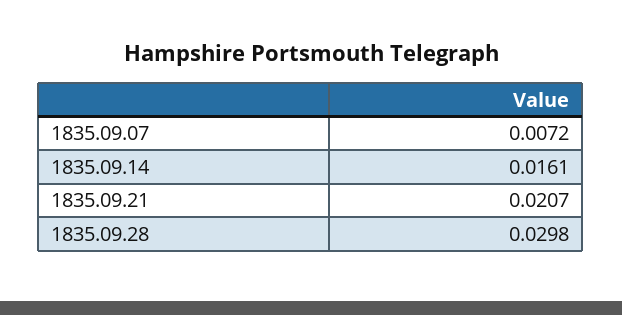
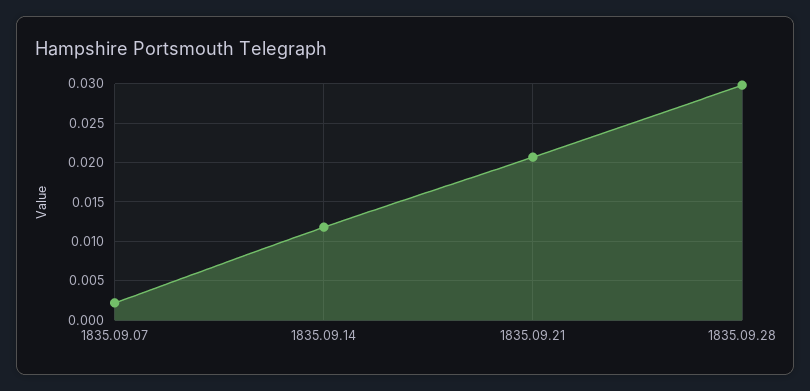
1835.09.07: 0.0072 -> 0.002
1835.09.14: 0.0161 -> 0.012

